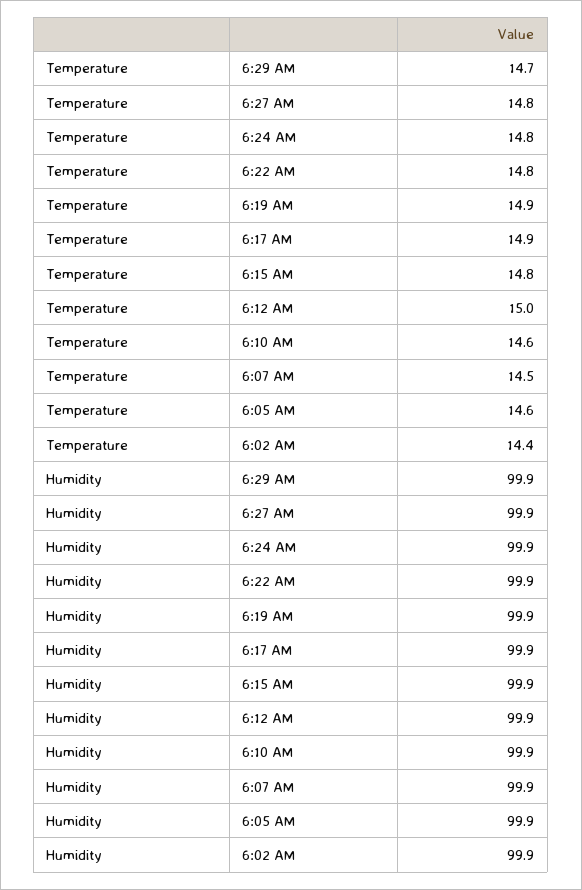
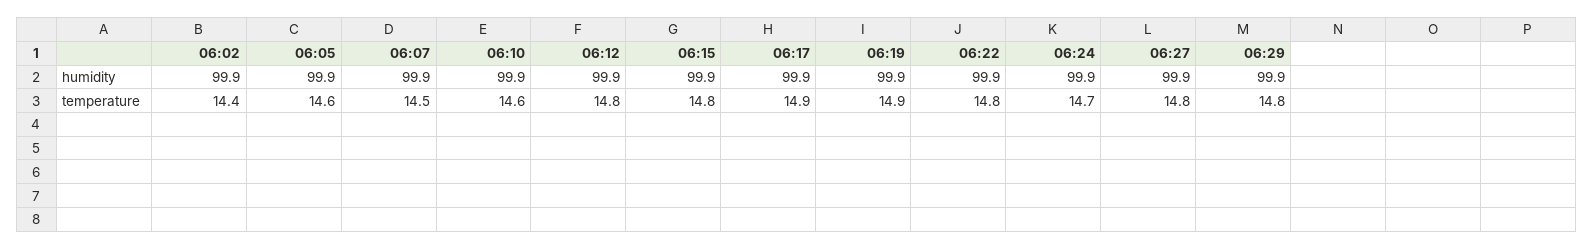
Temperature, 6:29 AM: 14.7 -> 14.8
Temperature, 6:24 AM: 14.8 -> 14.7
Temperature, 6:12 AM: 15 -> 14.8

